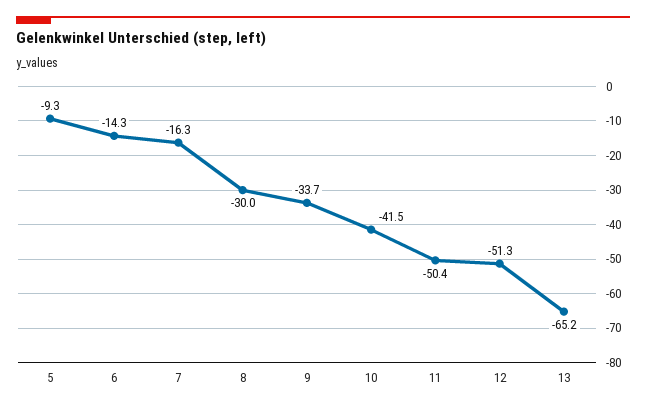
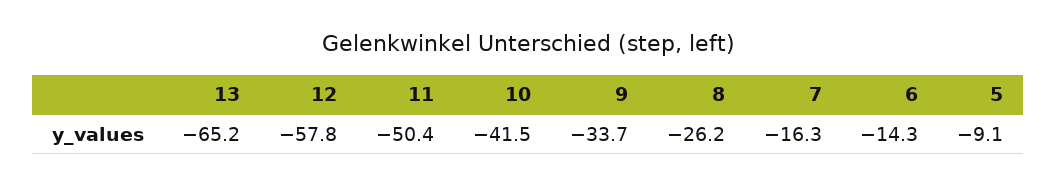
5: -9.3 -> -9.1
8: -30 -> -26.2
12: -51.3 -> -57.8

